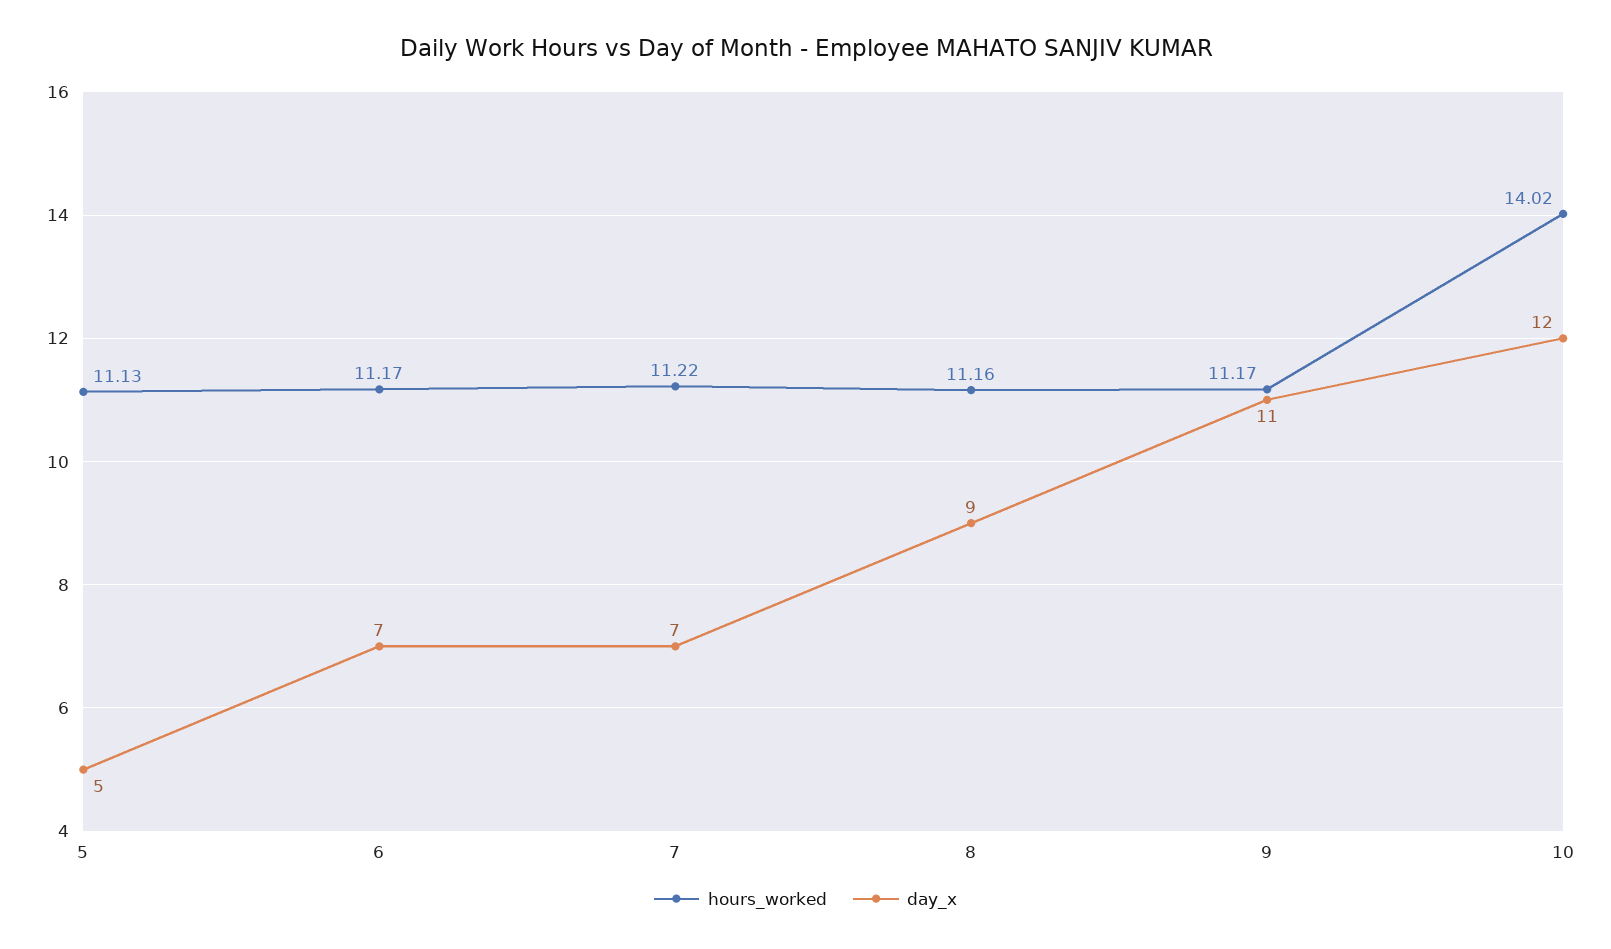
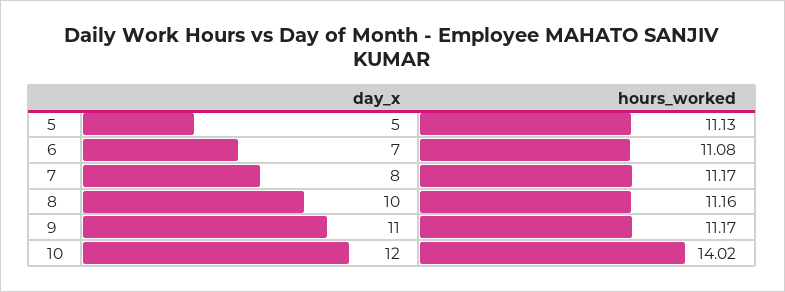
hours_worked, 6: 11.17 -> 11.08
hours_worked, 7: 11.22 -> 11.17
day_x, 7: 7 -> 8
day_x, 8: 9 -> 10

